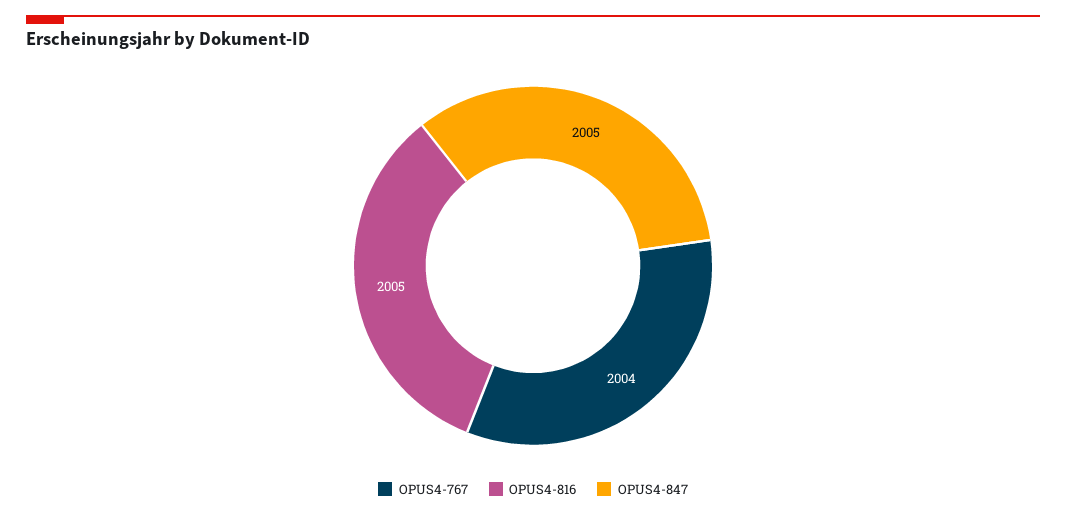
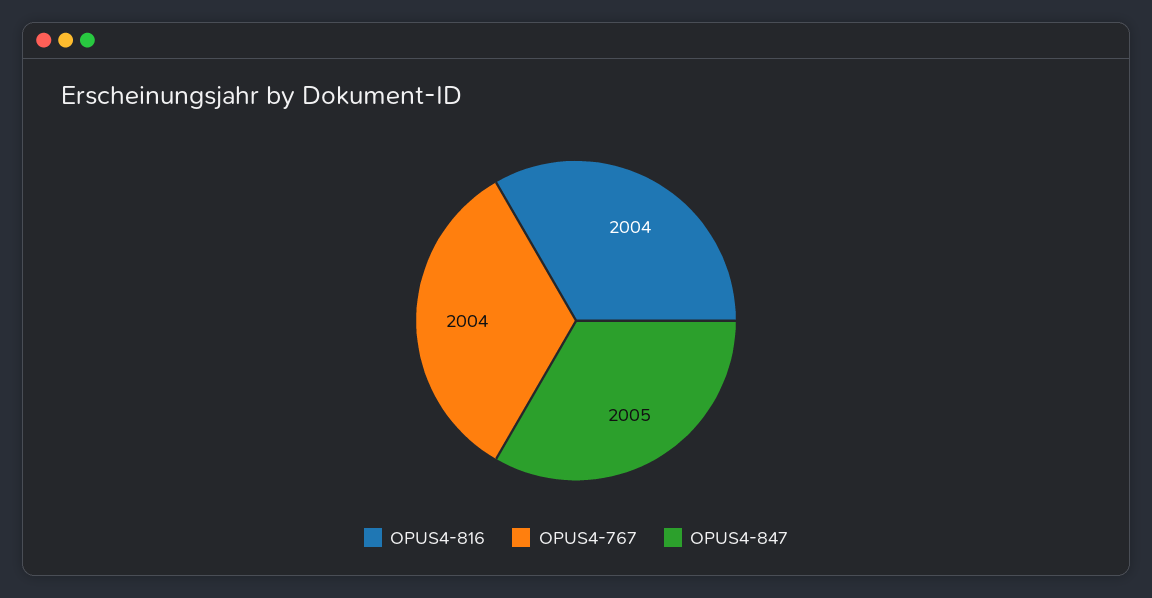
OPUS4-816: 2005 -> 2004

